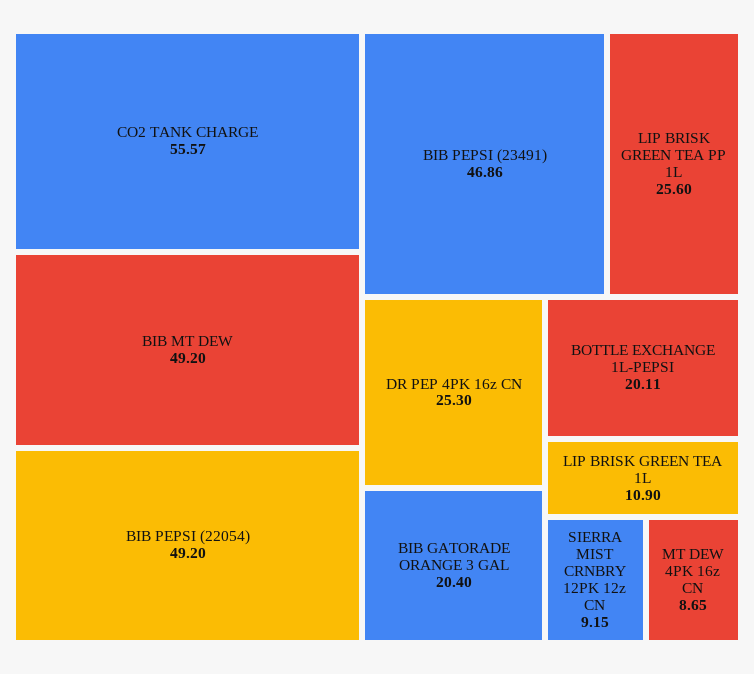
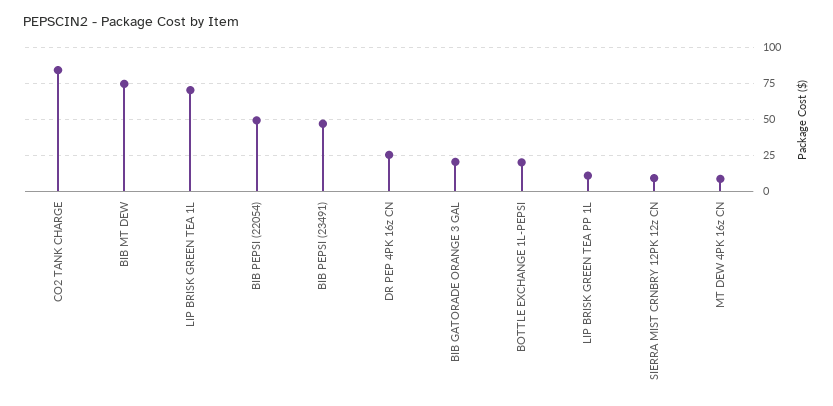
CO2 TANK CHARGE: 55.57 -> 85
BIB MT DEW: 49.2 -> 75
LIP BRISK GREEN TEA PP 1L: 25.6 -> 10
LIP BRISK GREEN TEA 1L: 10.9 -> 70

